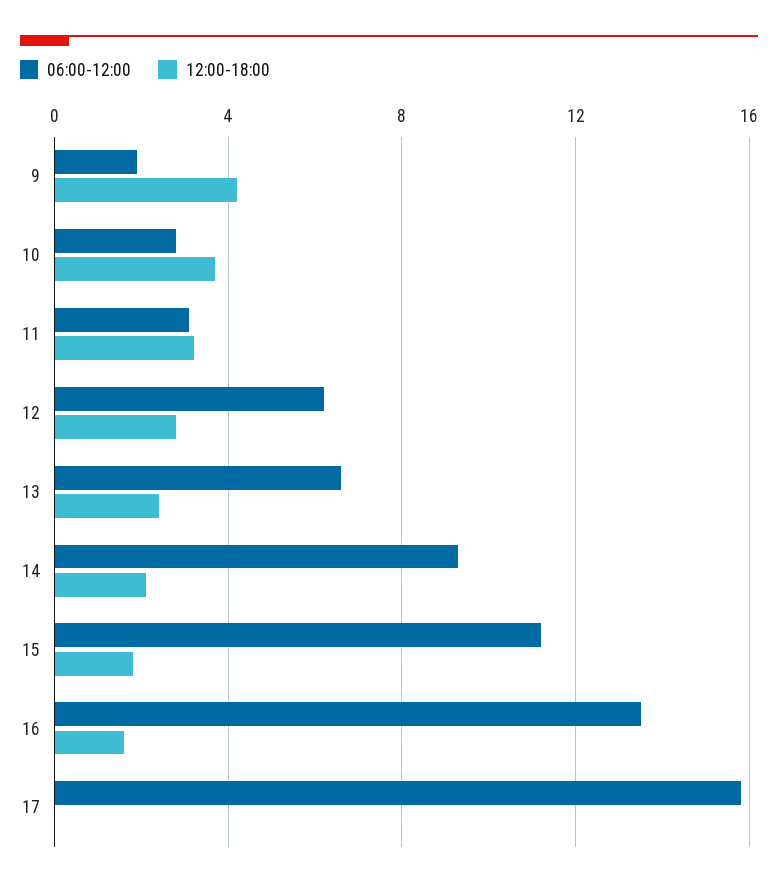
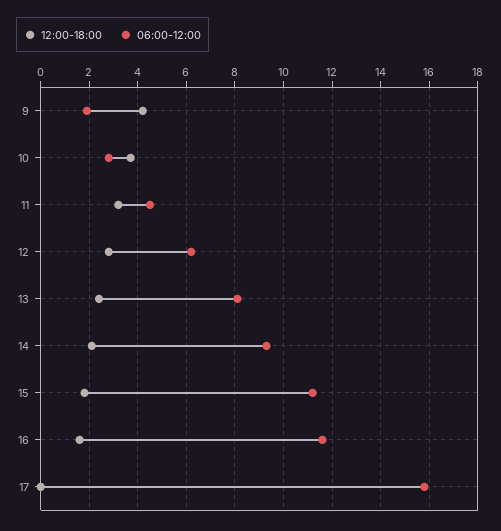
06:00-12:00, 11: 3 -> 4.5
06:00-12:00, 13: 6.5 -> 8
06:00-12:00, 16: 13.5 -> 11.5

